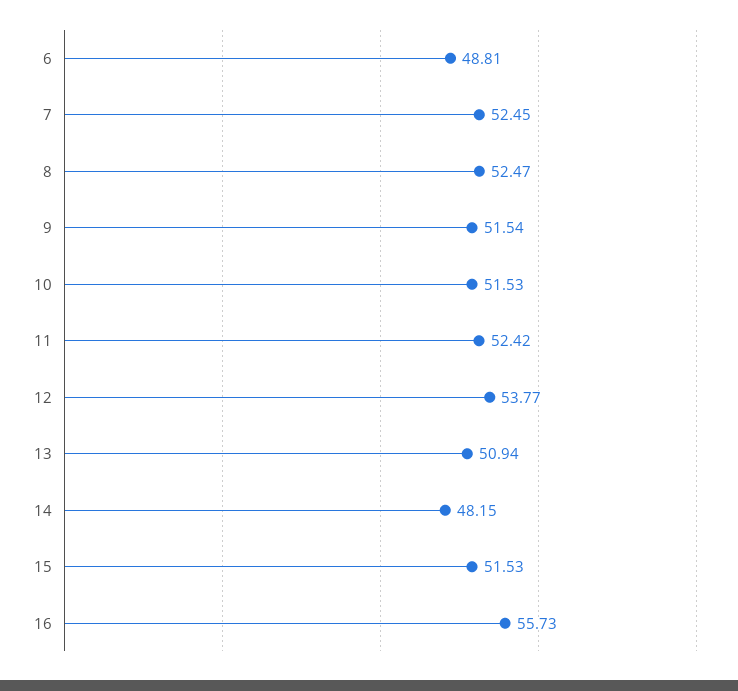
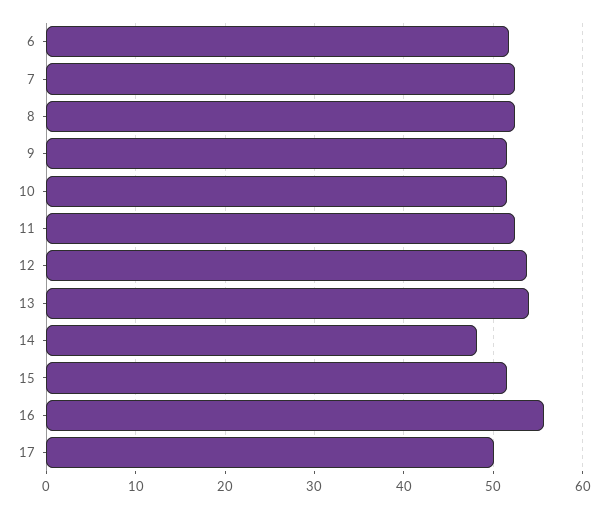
6: 48.81 -> 52
13: 50.94 -> 54
17: none -> 50

